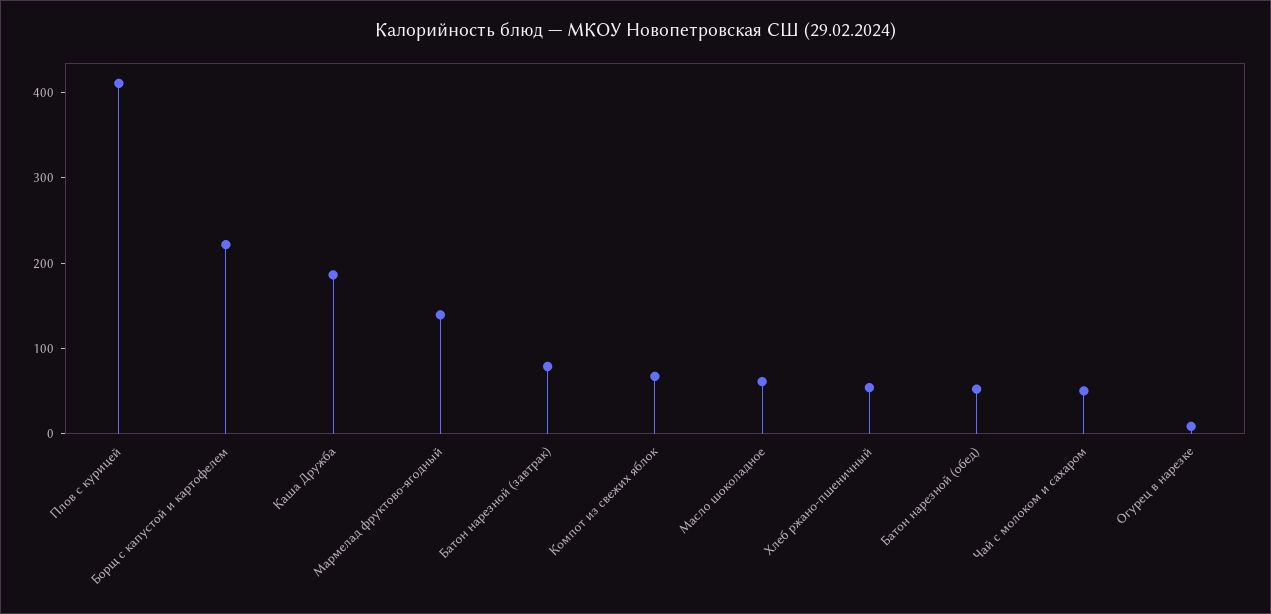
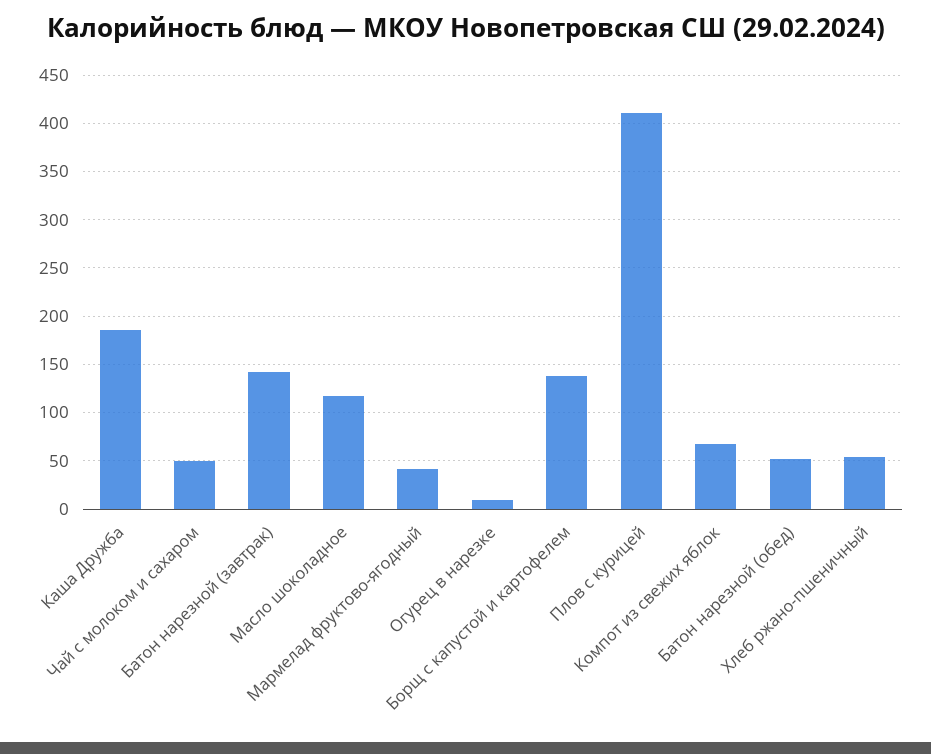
Борщ с капустой и картофелем: 220 -> 140
Мармелад фруктово-ягодный: 140 -> 40
Батон нарезной (завтрак): 80 -> 140
Масло шоколадное: 60 -> 120

